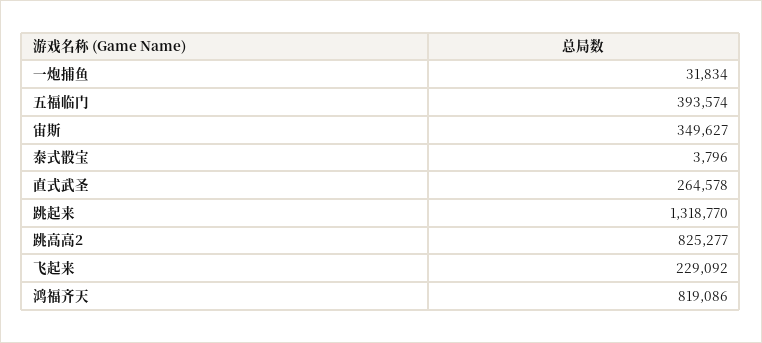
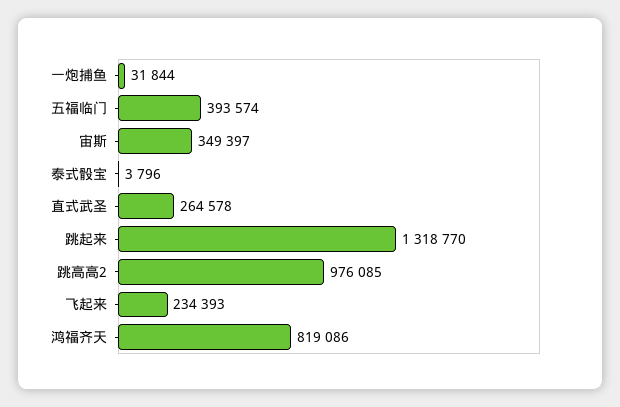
一炮捕鱼: 31834 -> 31844
宙斯: 349627 -> 349397
跳高高2: 825277 -> 976085
飞起来: 229092 -> 234393

